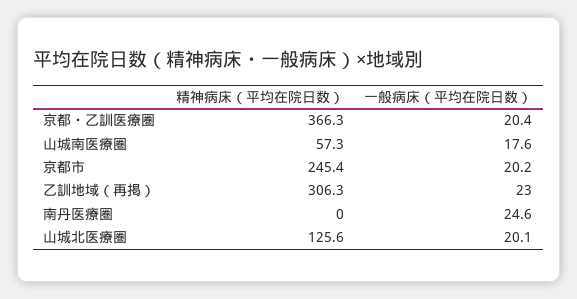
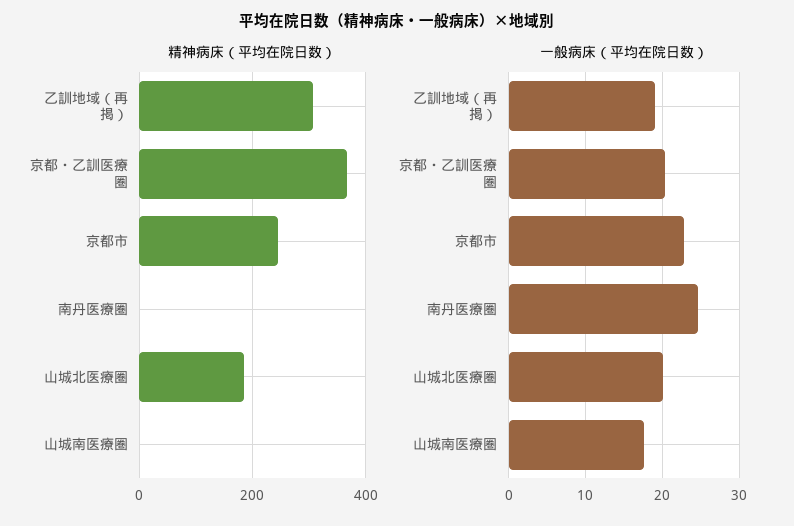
精神病床（平均在院日数）, 山城南医療圏: 57.3 -> 0
一般病床（平均在院日数）, 京都市: 20.2 -> 23
一般病床（平均在院日数）, 乙訓地域（再掲）: 23 -> 19
精神病床（平均在院日数）, 山城北医療圏: 125.6 -> 180

